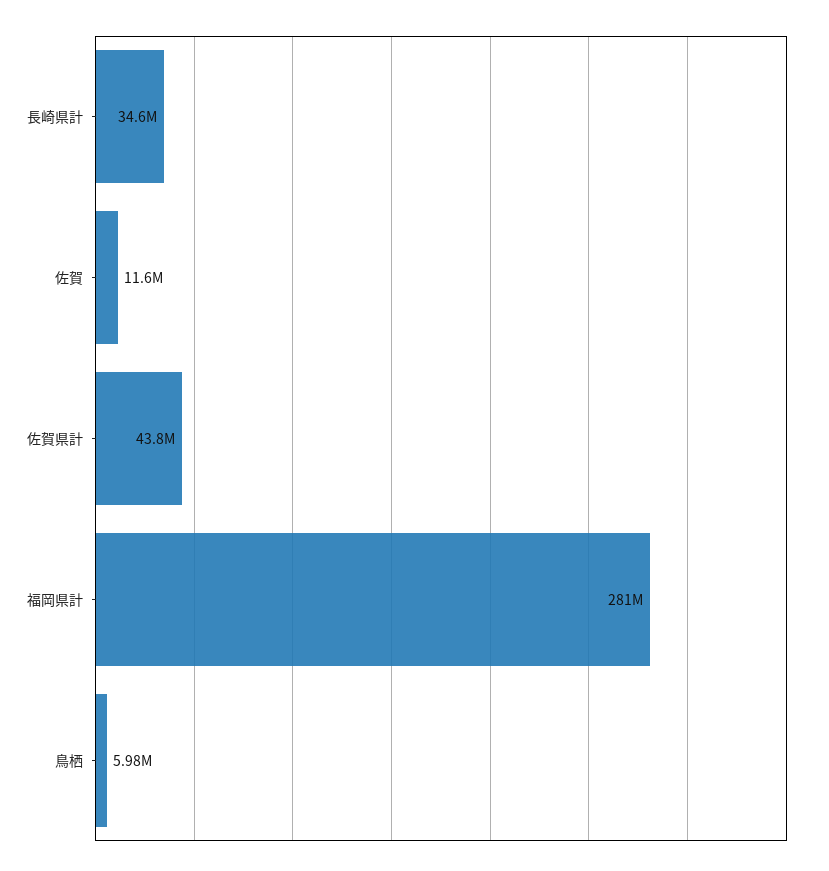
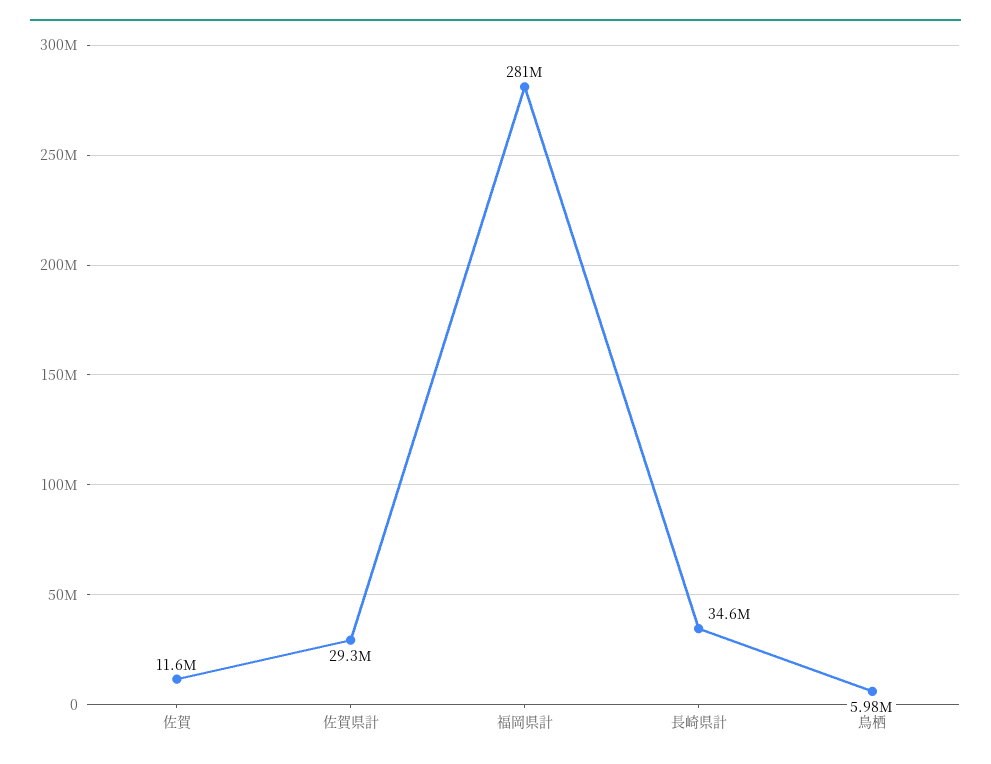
佐賀県計: 43800000 -> 29300000

